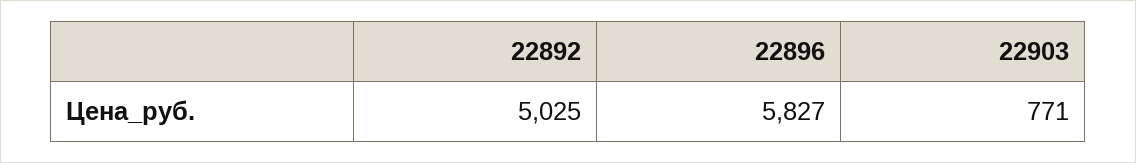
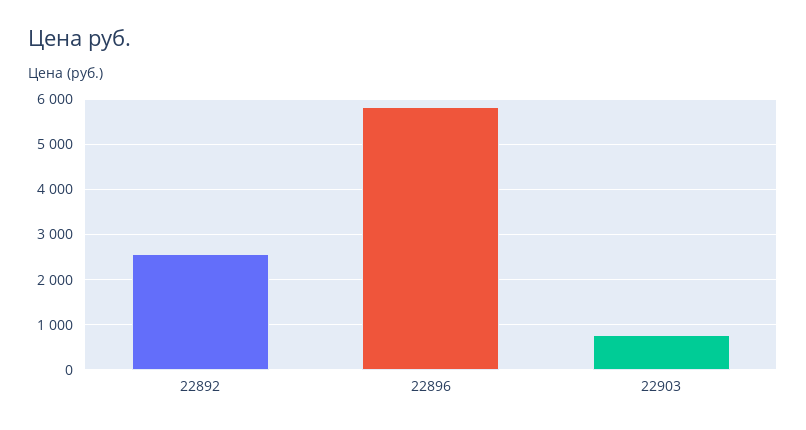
22892: 5025 -> 2600

